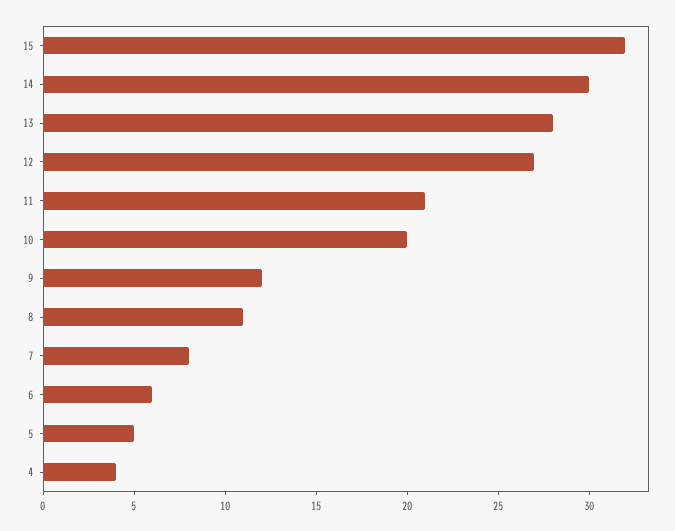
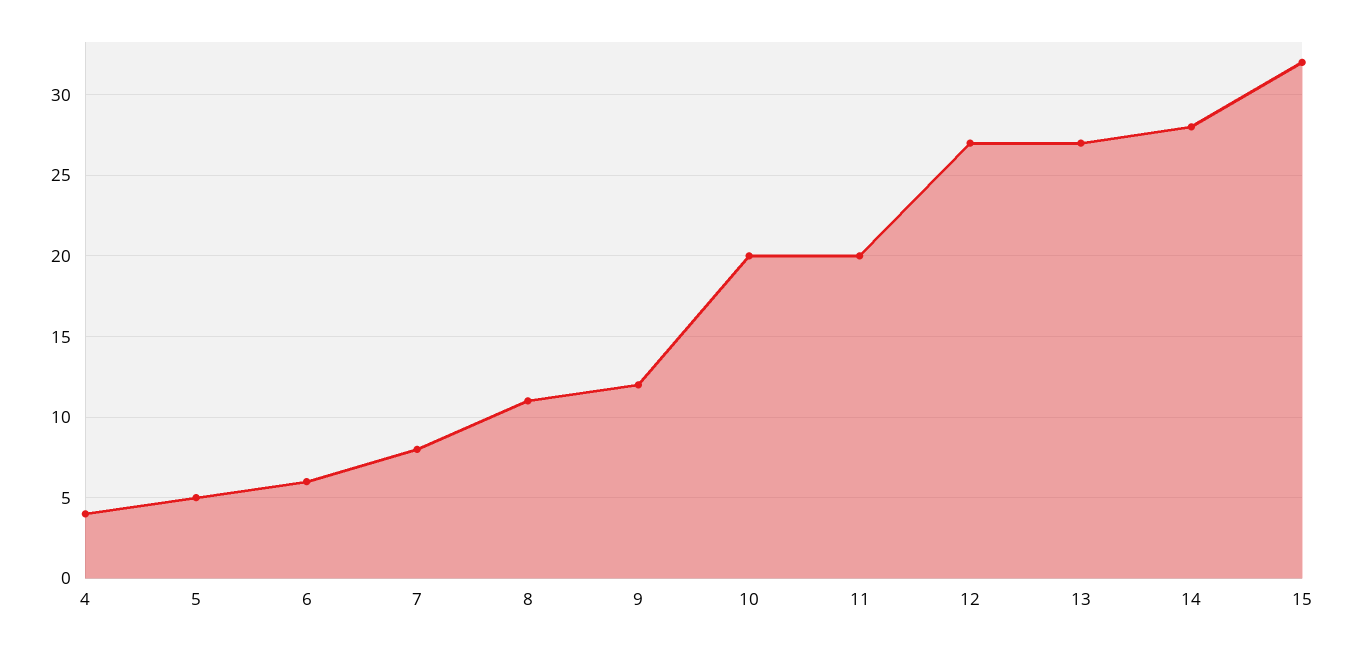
14: 30 -> 28
13: 28 -> 27
11: 21 -> 20

